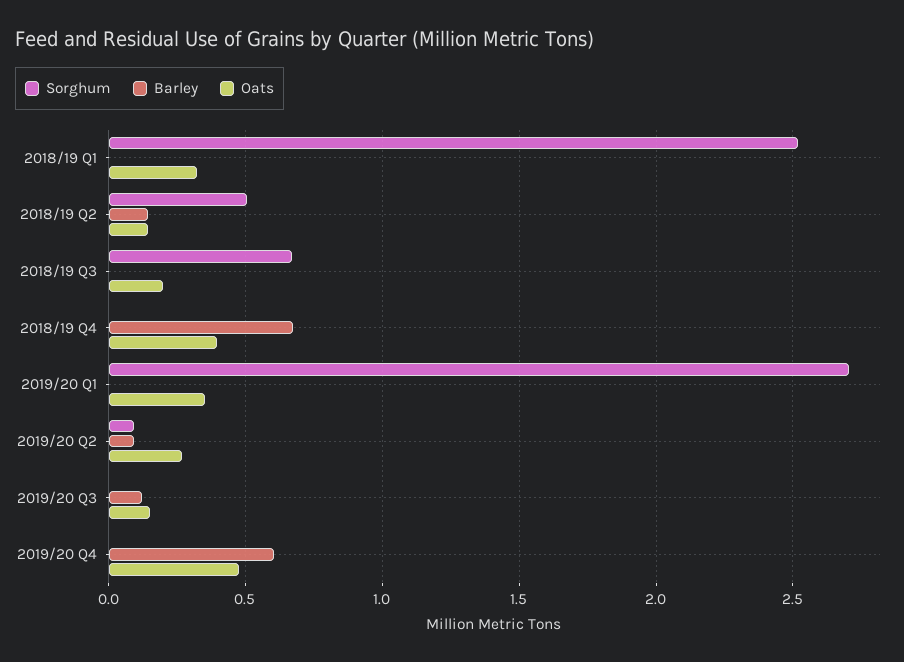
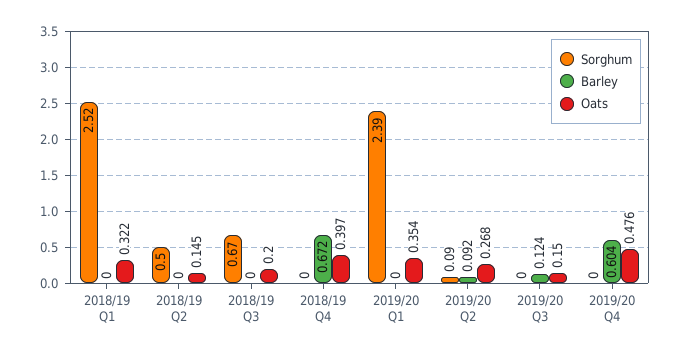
Barley, 2018/19 Q2: 0.15 -> 0
Sorghum, 2019/20 Q1: 2.7 -> 2.39

